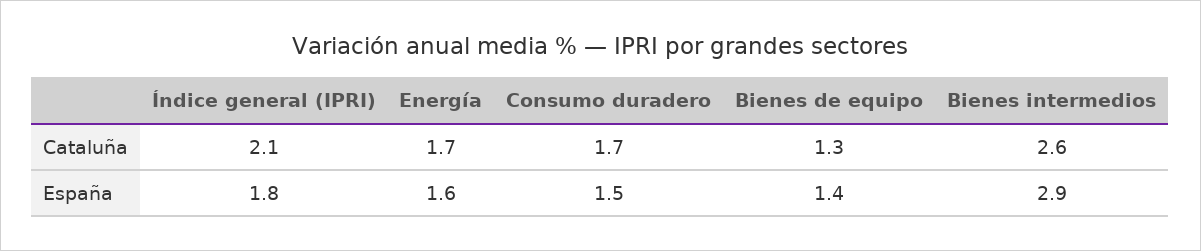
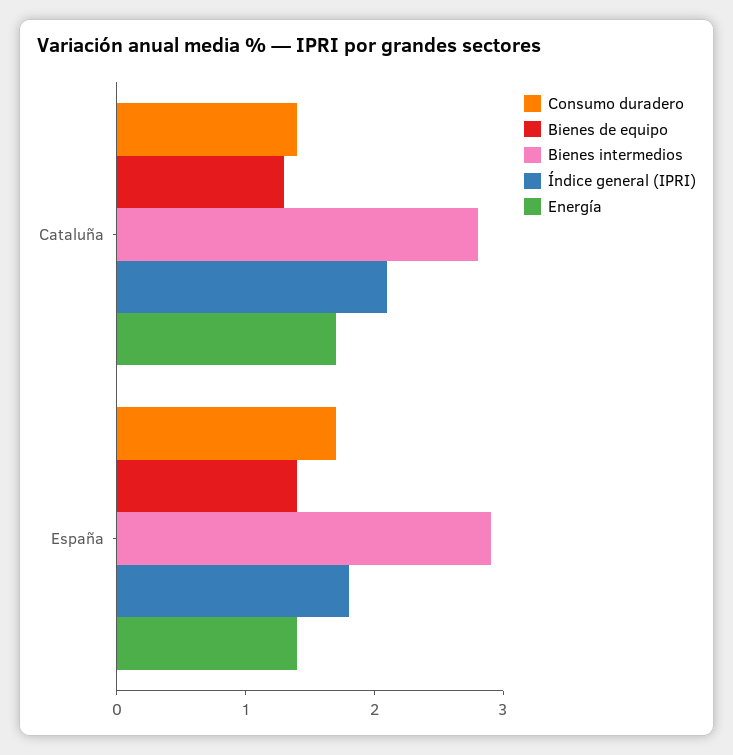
Consumo duradero, Cataluña: 1.7 -> 1.4
Bienes intermedios, Cataluña: 2.6 -> 2.8
Energía, España: 1.6 -> 1.4
Consumo duradero, España: 1.5 -> 1.7

